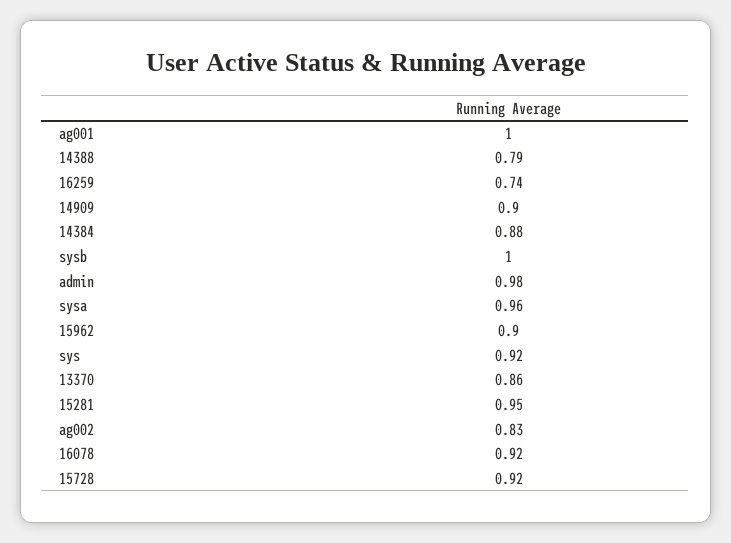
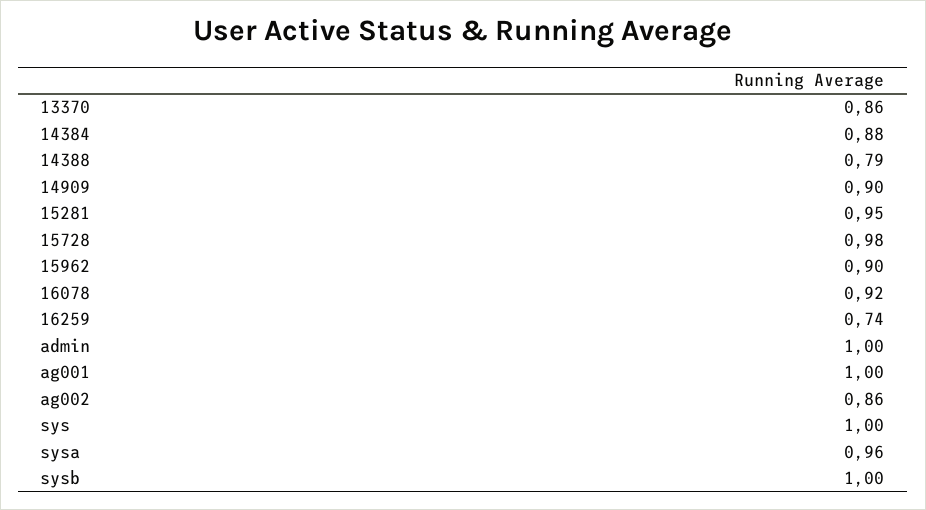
admin: 0.98 -> 1
sys: 0.92 -> 1
ag002: 0.83 -> 0.86
15728: 0.92 -> 0.98

